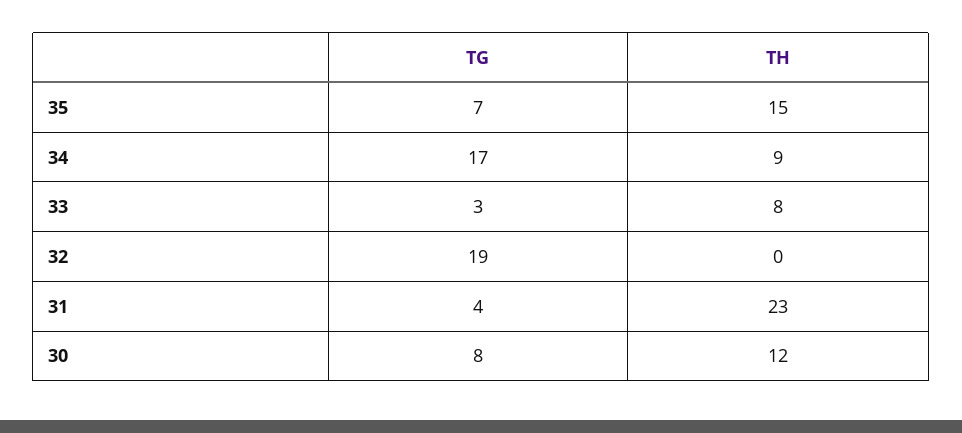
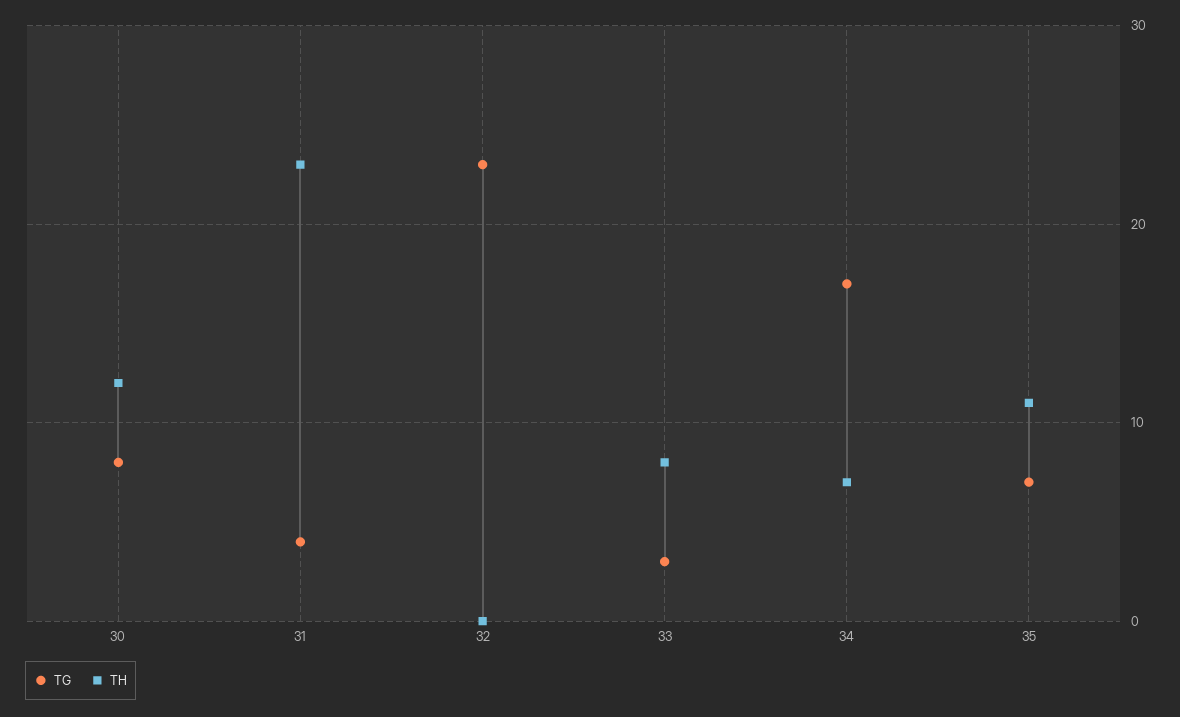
TH, 35: 15 -> 11
TH, 34: 9 -> 7
TG, 32: 19 -> 23

